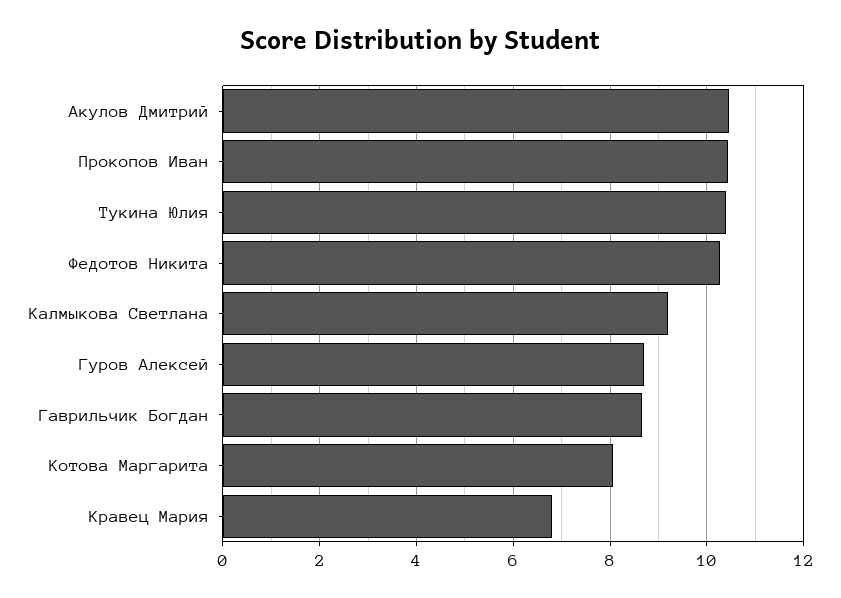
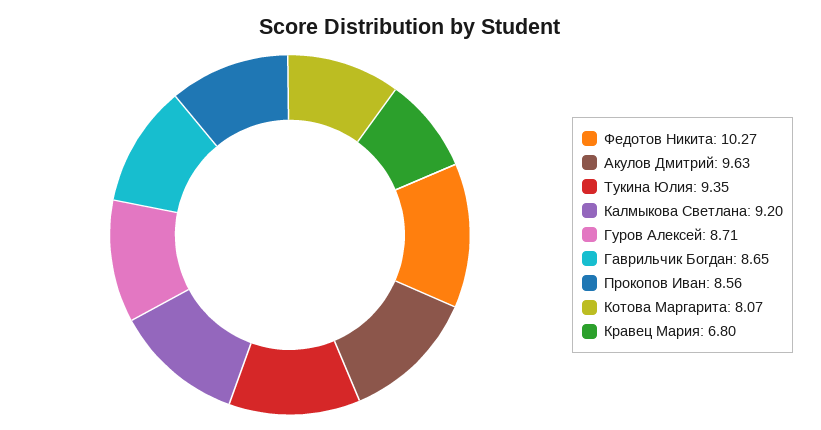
Акулов Дмитрий: 10.4 -> 9.63
Прокопов Иван: 10.4 -> 8.56
Тукина Юлия: 10.4 -> 9.35

